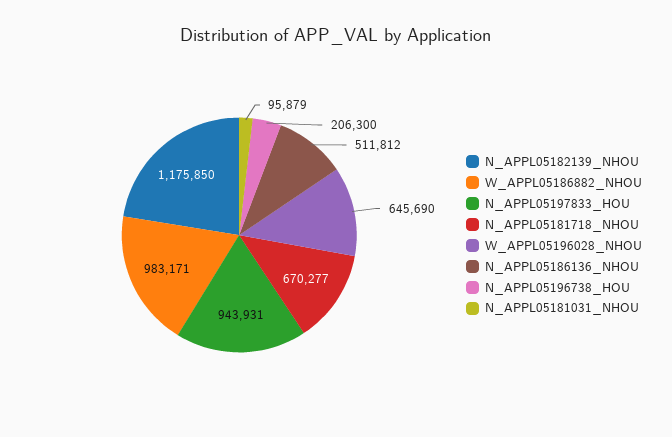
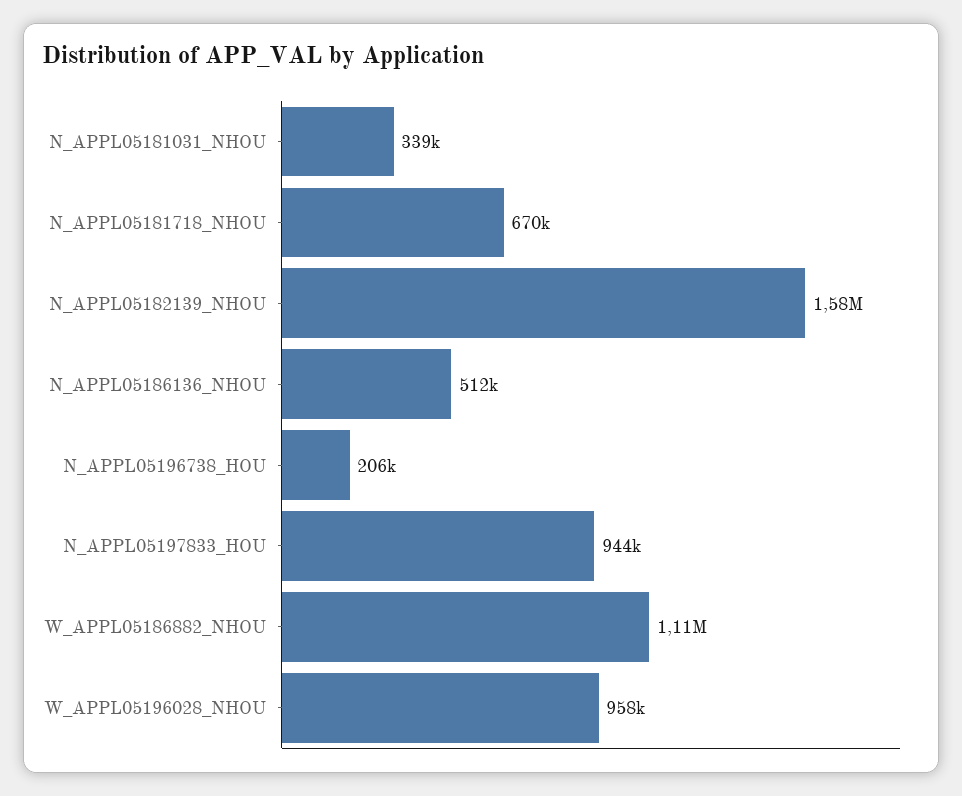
N_APPL05182139_NHOU: 1175850 -> 1580000
W_APPL05186882_NHOU: 983171 -> 1110000
W_APPL05196028_NHOU: 645690 -> 958000
N_APPL05181031_NHOU: 95879 -> 339000

